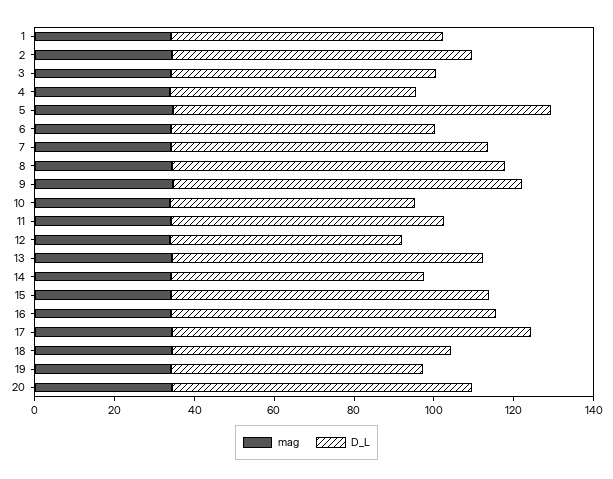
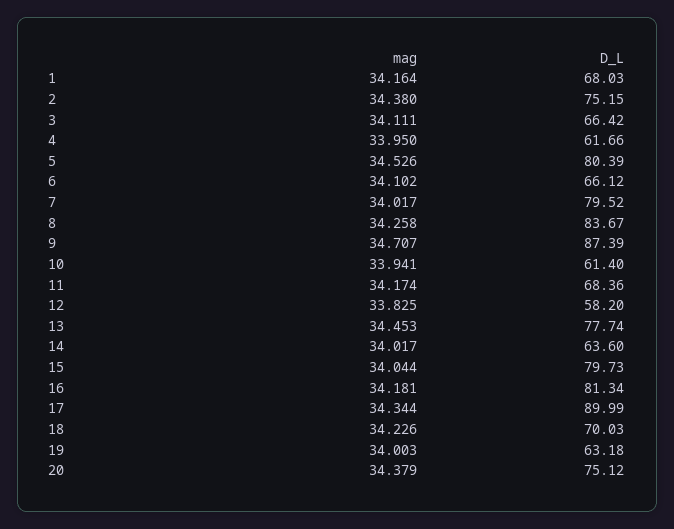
D_L, 5: 95 -> 80.39

